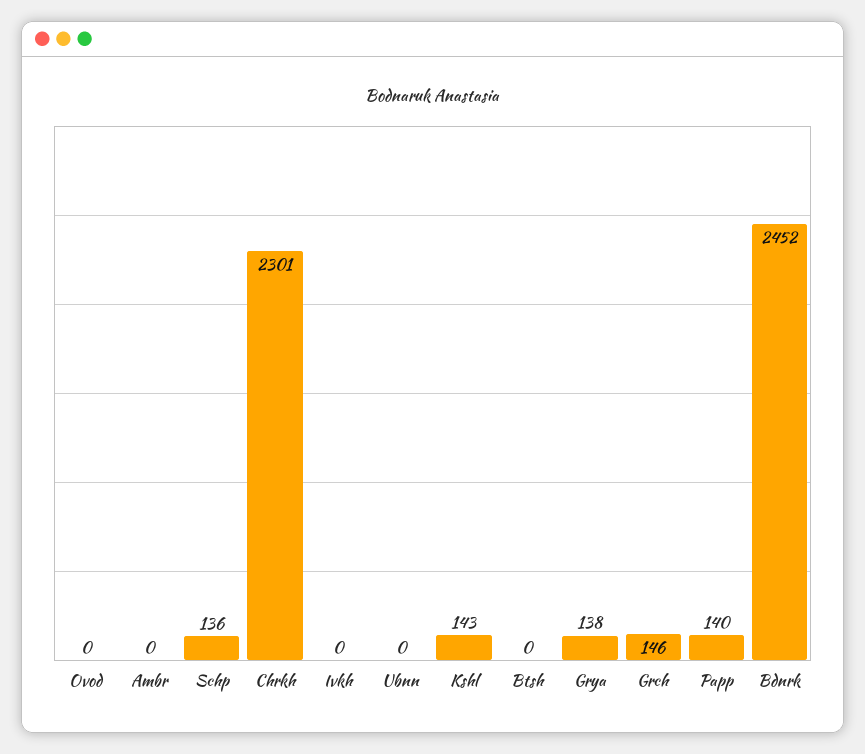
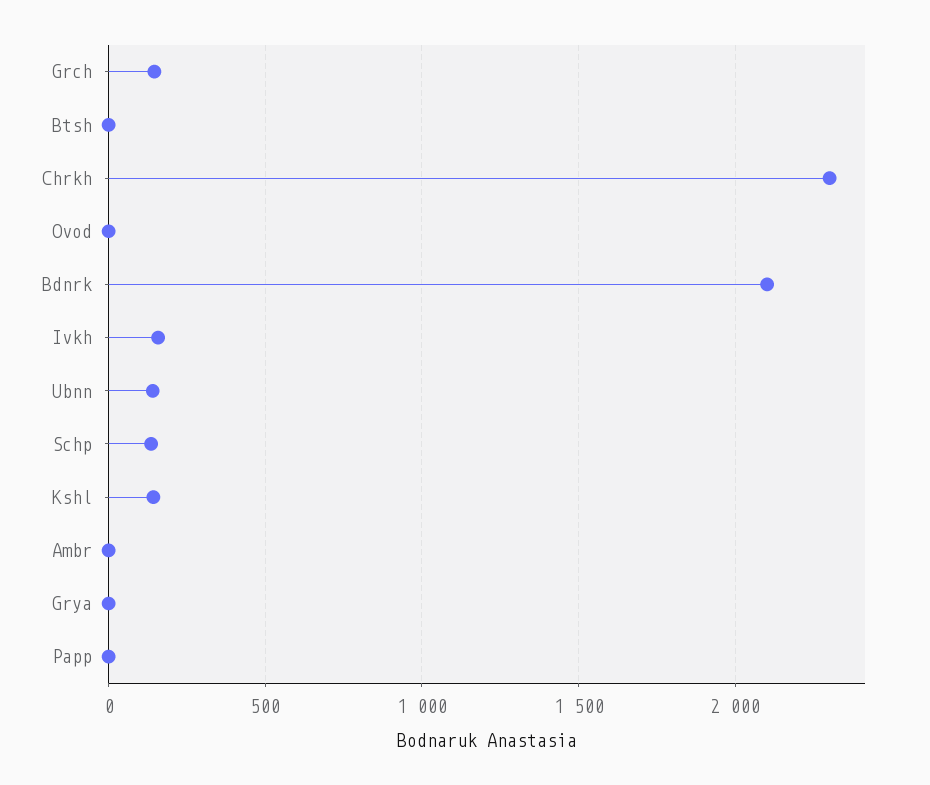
Ivkh: 0 -> 150
Ubnn: 0 -> 150
Grya: 138 -> 0
Papp: 140 -> 0
Bdnrk: 2452 -> 2100

